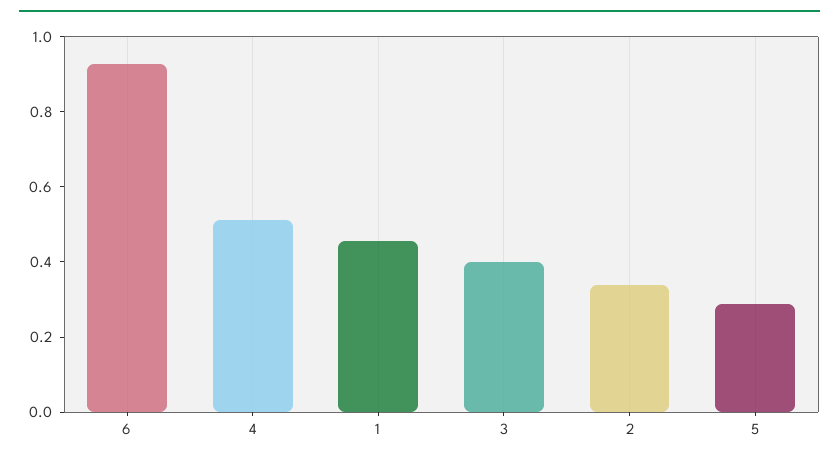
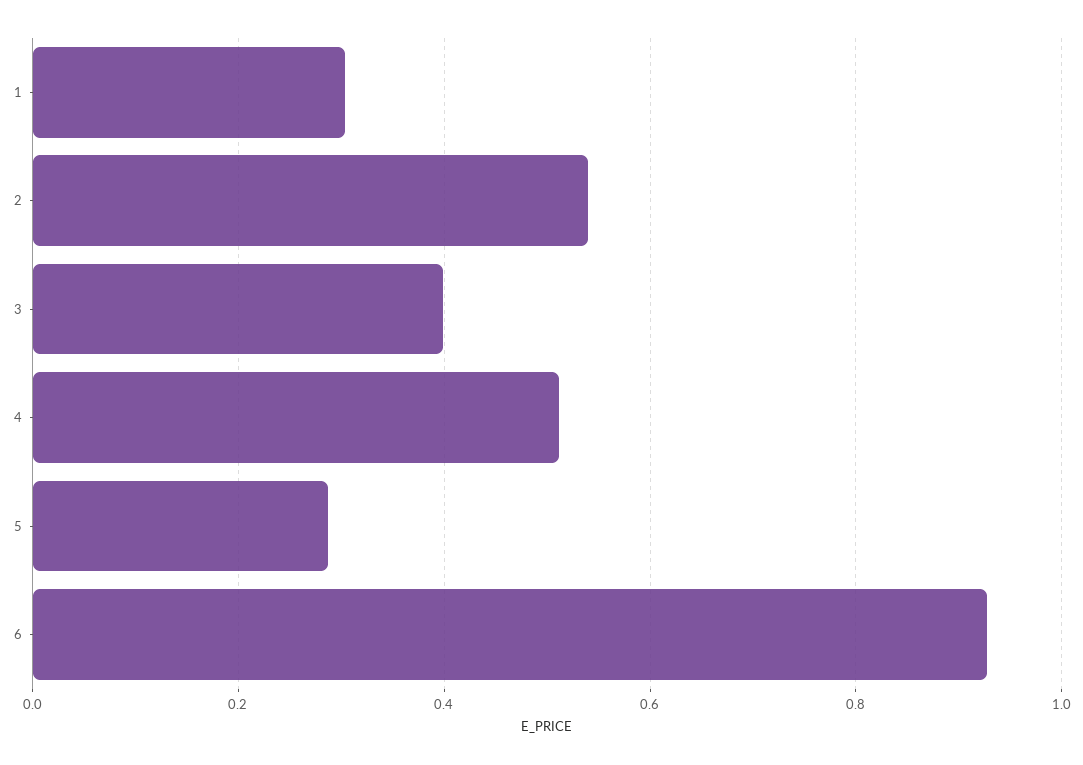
1: 0.45 -> 0.3
2: 0.35 -> 0.54

